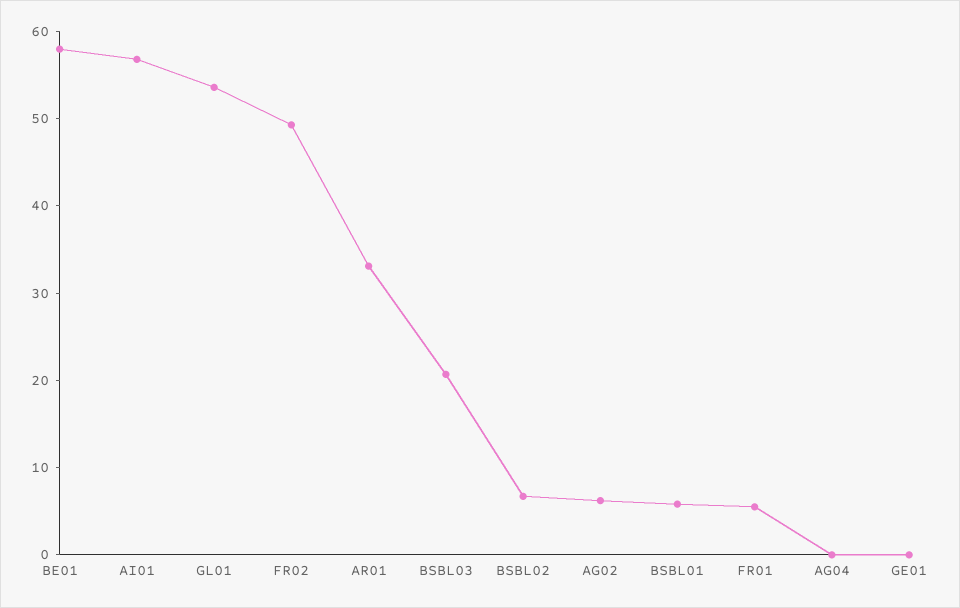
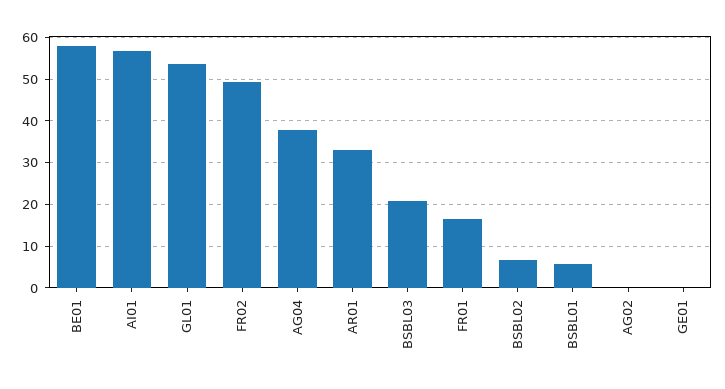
AG02: 6 -> 0
FR01: 6 -> 16
AG04: 0 -> 38

